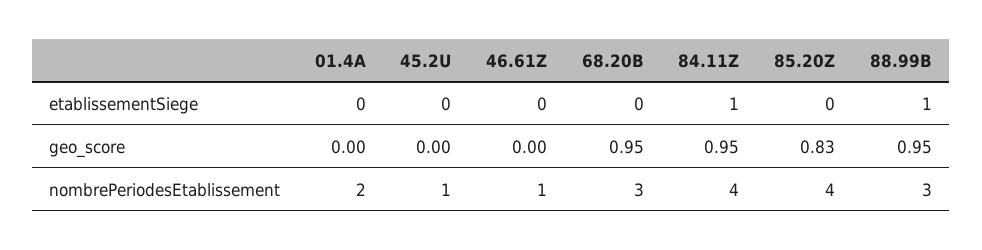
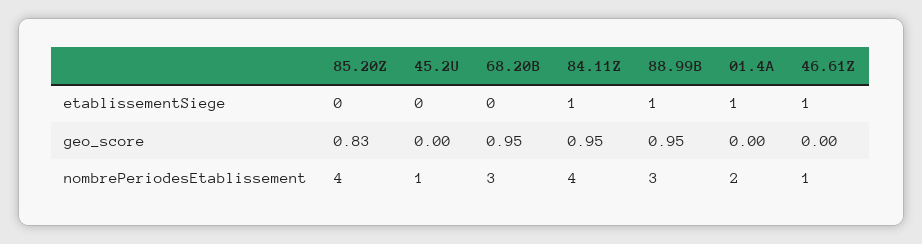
01.4A, etablissementSiege: 0 -> 1
46.61Z, etablissementSiege: 0 -> 1

